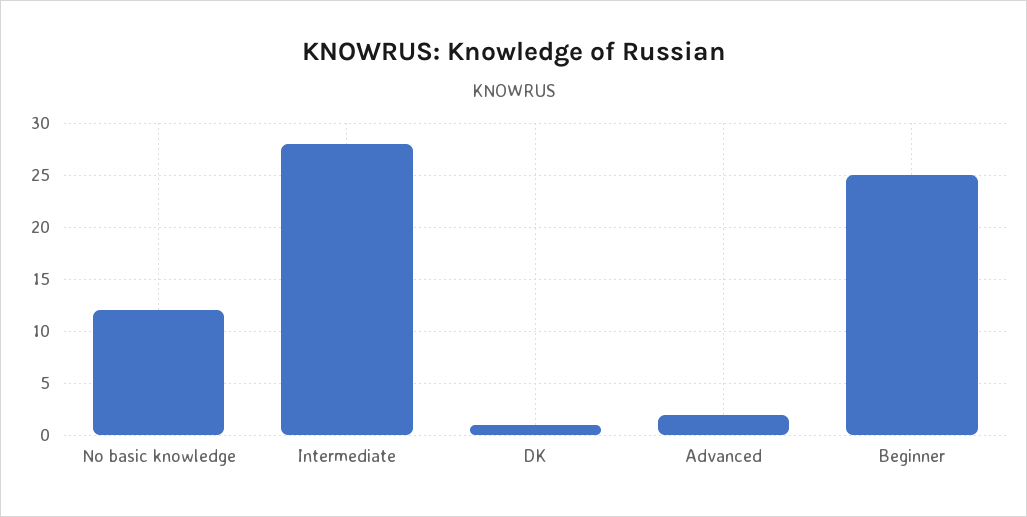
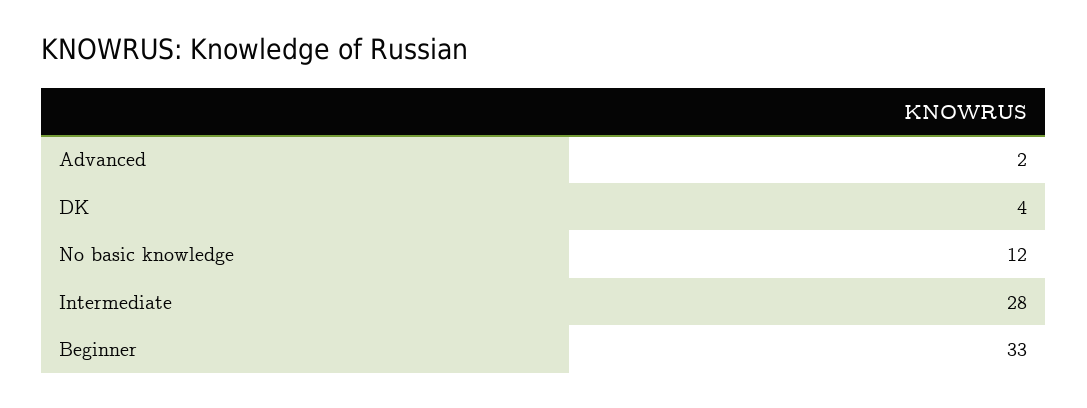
DK: 1 -> 4
Beginner: 25 -> 33

